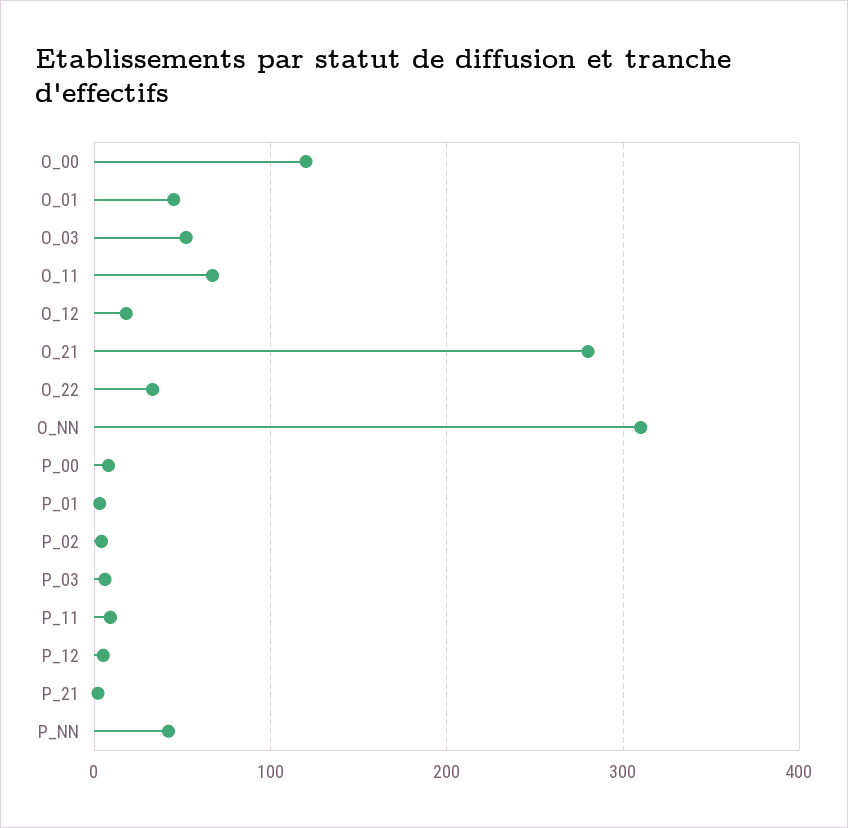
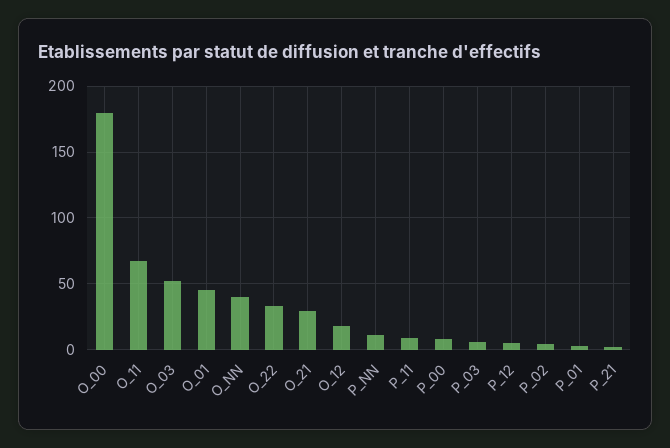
O_00: 120 -> 180
O_21: 280 -> 30
O_NN: 310 -> 40
P_NN: 40 -> 10

